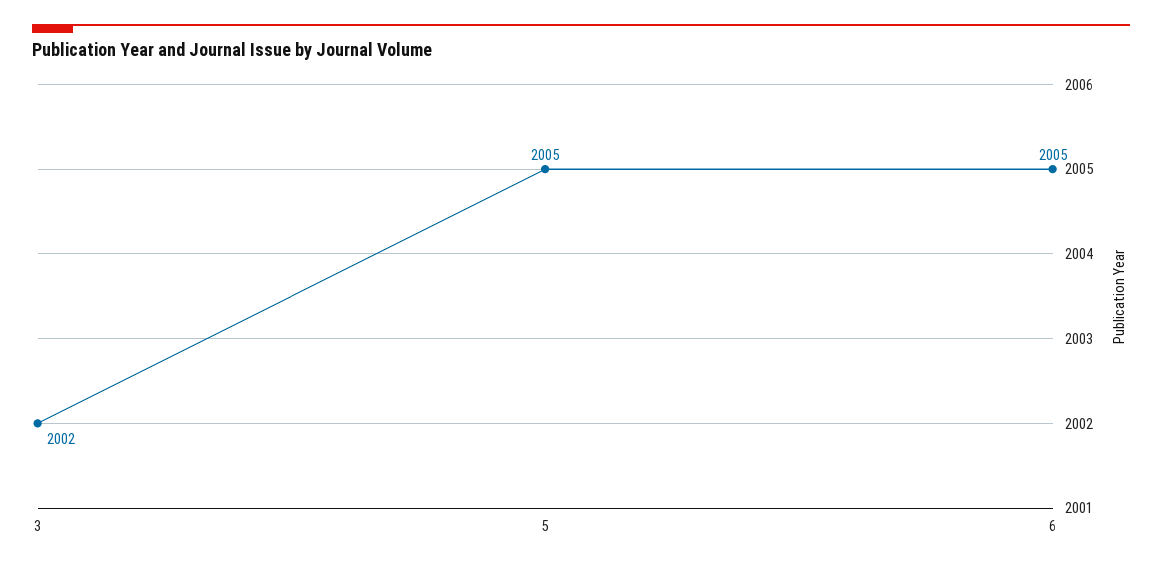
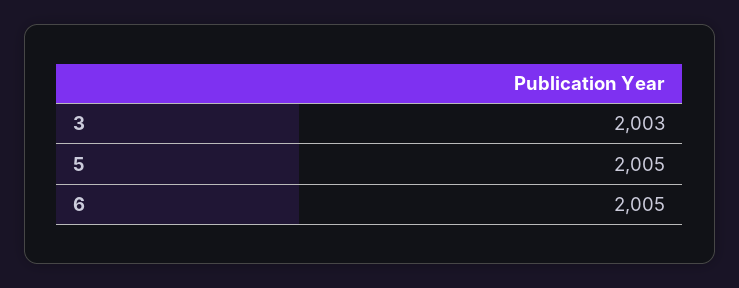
3: 2002 -> 2003

